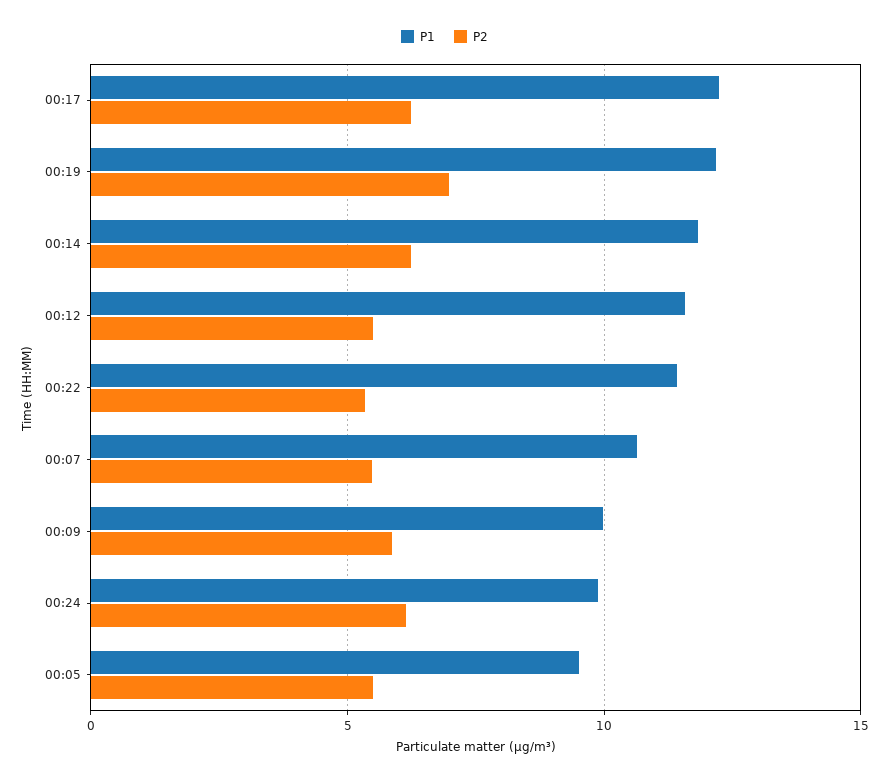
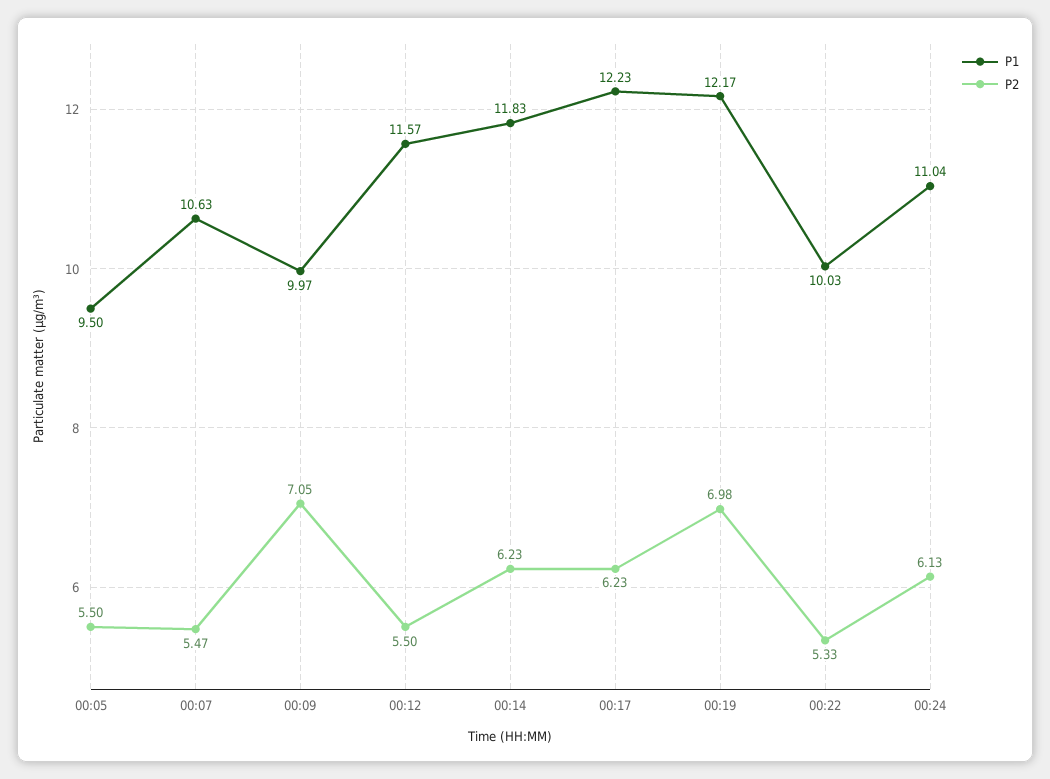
P1, 00:22: 11.5 -> 10.03
P2, 00:09: 6 -> 7.05
P1, 00:24: 10 -> 11.04

